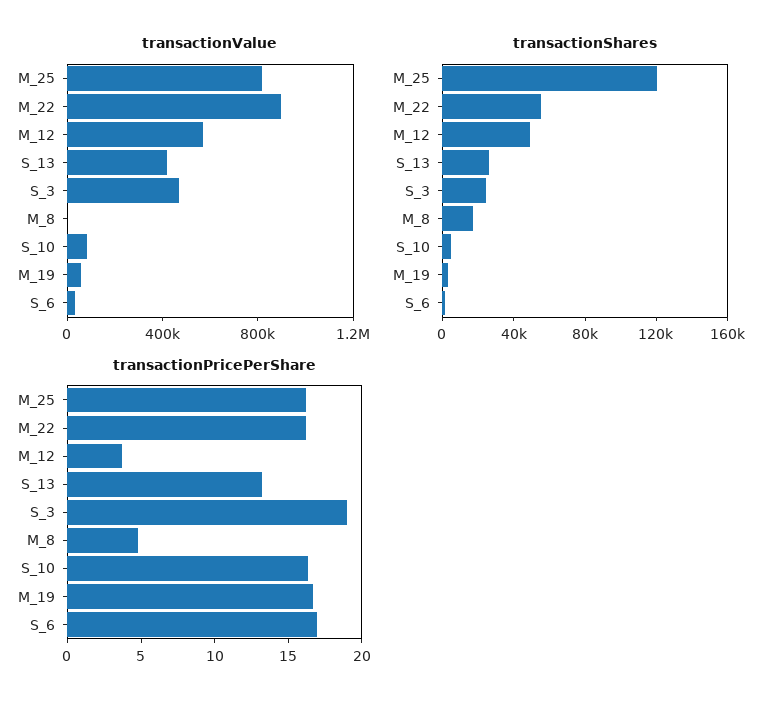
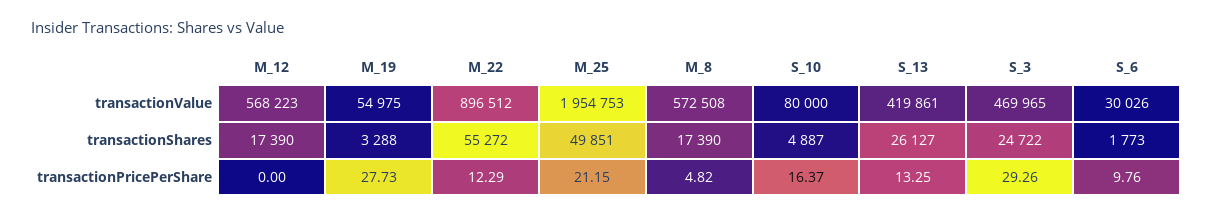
transactionValue, M_25: 800000 -> 1954753
transactionValue, M_8: 0 -> 572508
transactionShares, M_25: 120000 -> 49851
transactionShares, M_12: 50000 -> 17390
transactionPricePerShare, M_25: 16 -> 21.15
transactionPricePerShare, M_22: 16 -> 12.29
transactionPricePerShare, M_12: 4 -> 0
transactionPricePerShare, S_3: 19 -> 29.26
transactionPricePerShare, M_19: 17 -> 27.73
transactionPricePerShare, S_6: 17 -> 9.76

